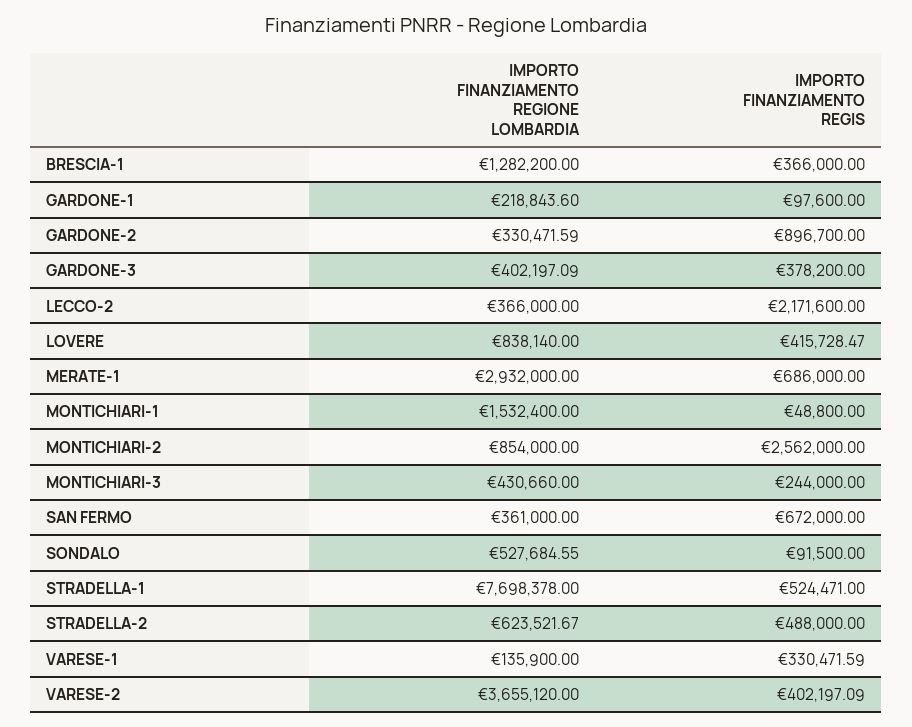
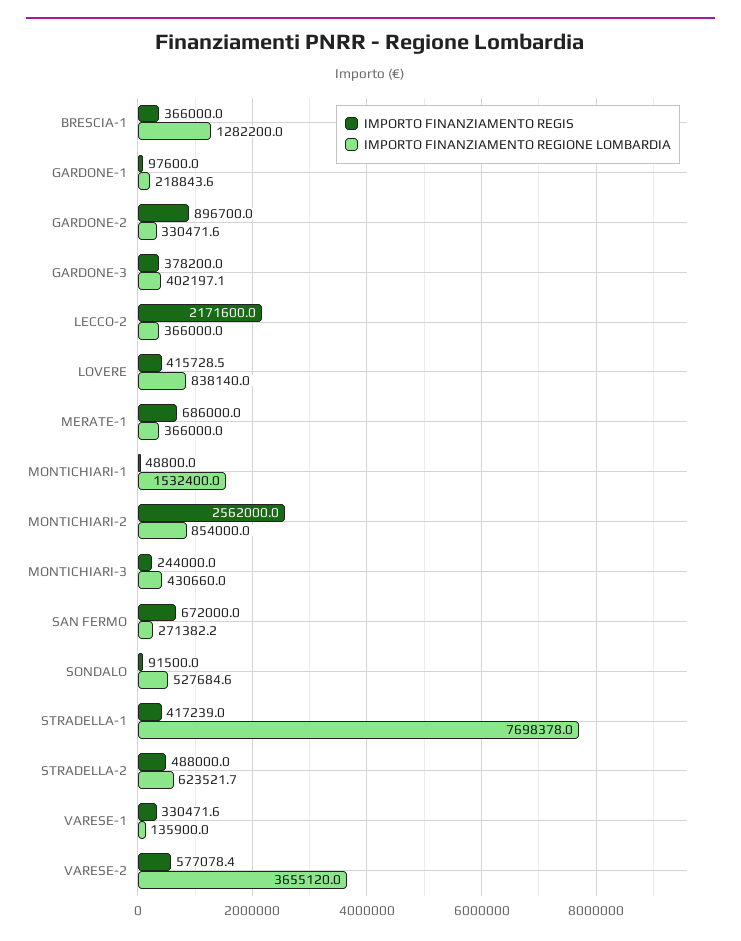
IMPORTO FINANZIAMENTO REGIONE LOMBARDIA, MERATE-1: 2932000 -> 366000
IMPORTO FINANZIAMENTO REGIONE LOMBARDIA, SAN FERMO: 361000 -> 271382.2
IMPORTO FINANZIAMENTO REGIS, STRADELLA-1: 524471 -> 417239
IMPORTO FINANZIAMENTO REGIS, VARESE-2: 402197.09 -> 577078.4

